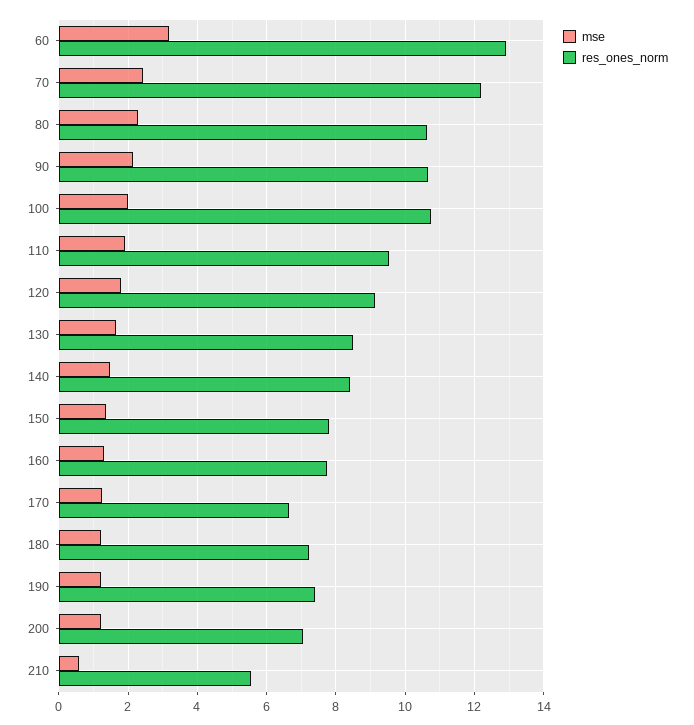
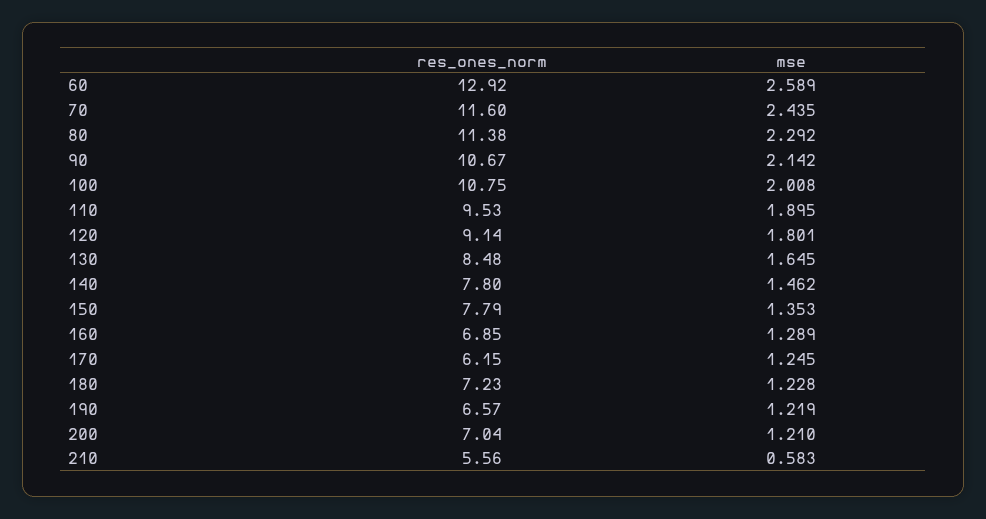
mse, 60: 3.2 -> 2.589
res_ones_norm, 70: 12.2 -> 11.6
res_ones_norm, 80: 10.6 -> 11.38
res_ones_norm, 140: 8.4 -> 7.8
res_ones_norm, 160: 7.8 -> 6.85
res_ones_norm, 170: 6.6 -> 6.15
res_ones_norm, 190: 7.4 -> 6.57

